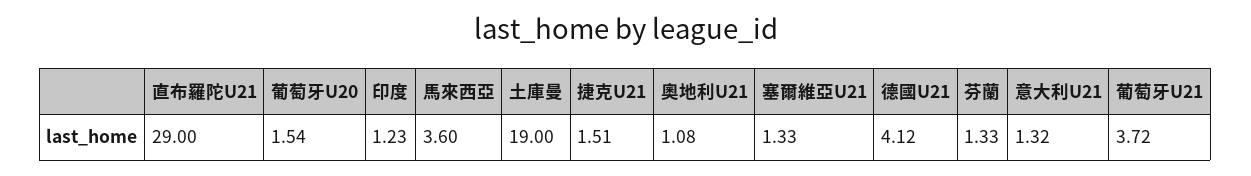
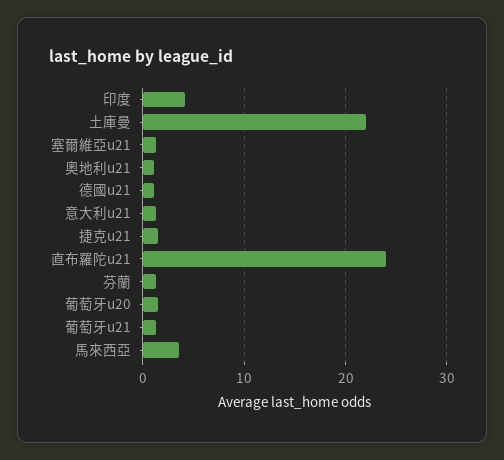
直布羅陀U21: 29 -> 24
印度: 1.23 -> 4
土庫曼: 19 -> 22
德國U21: 4.12 -> 1
葡萄牙U21: 3.72 -> 1

